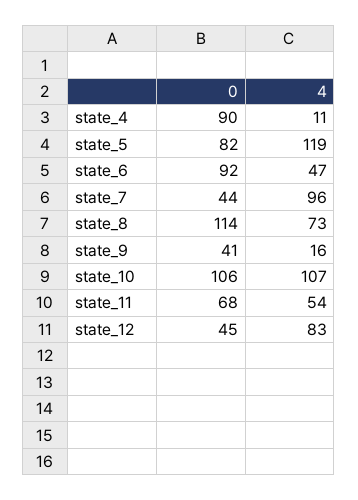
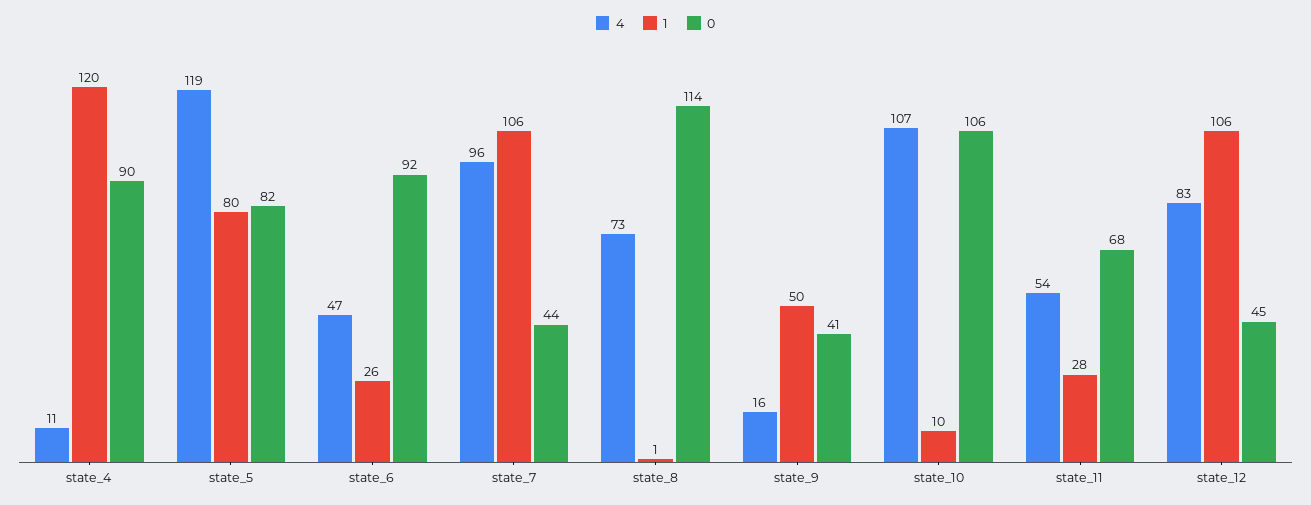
1, state_4: none -> 120
1, state_5: none -> 80
1, state_6: none -> 26
1, state_7: none -> 106
1, state_8: none -> 1
1, state_9: none -> 50
1, state_10: none -> 10
1, state_11: none -> 28
1, state_12: none -> 106

